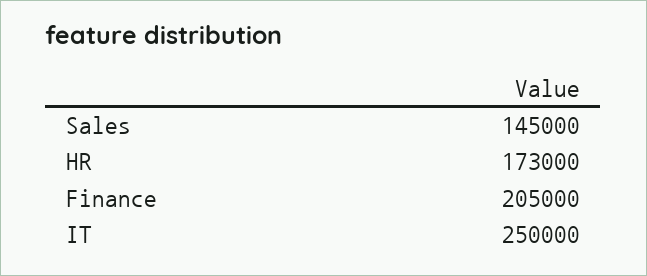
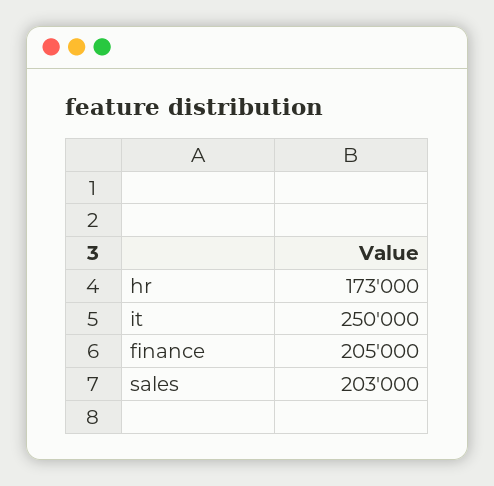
Sales: 145000 -> 203000

